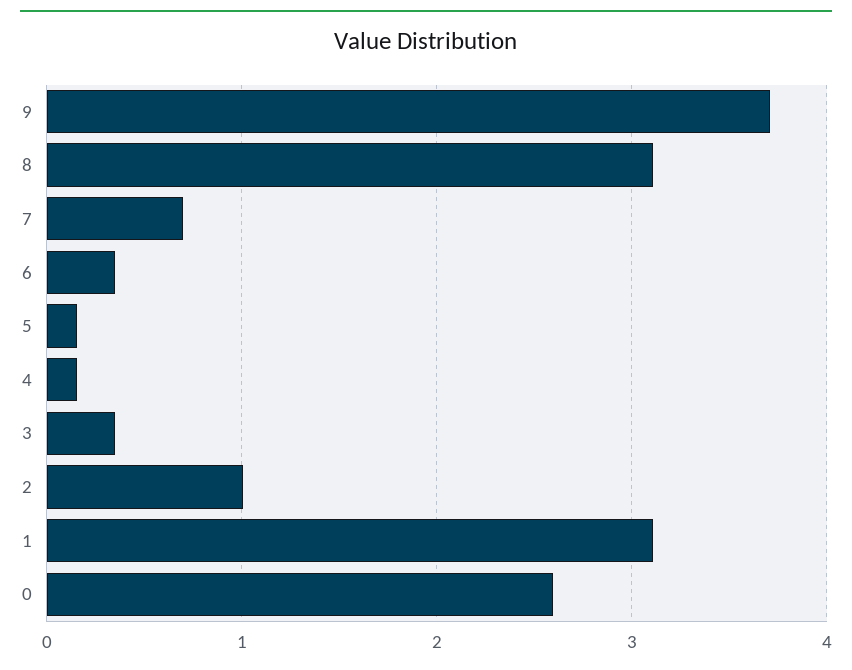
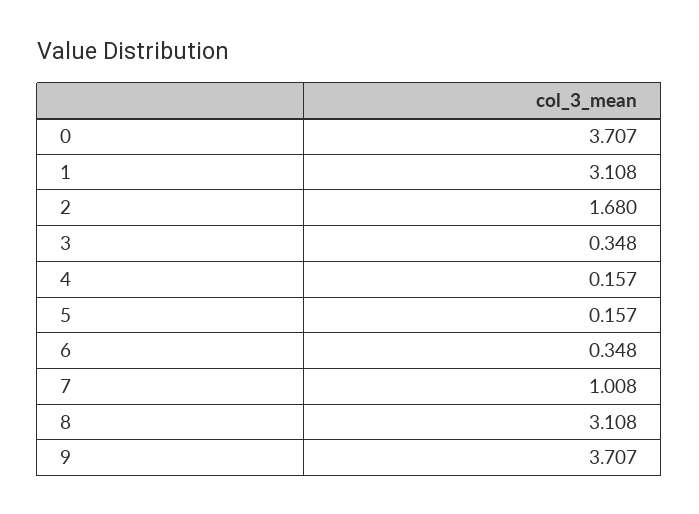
7: 0.7 -> 1.008
2: 1 -> 1.68
0: 2.6 -> 3.707

